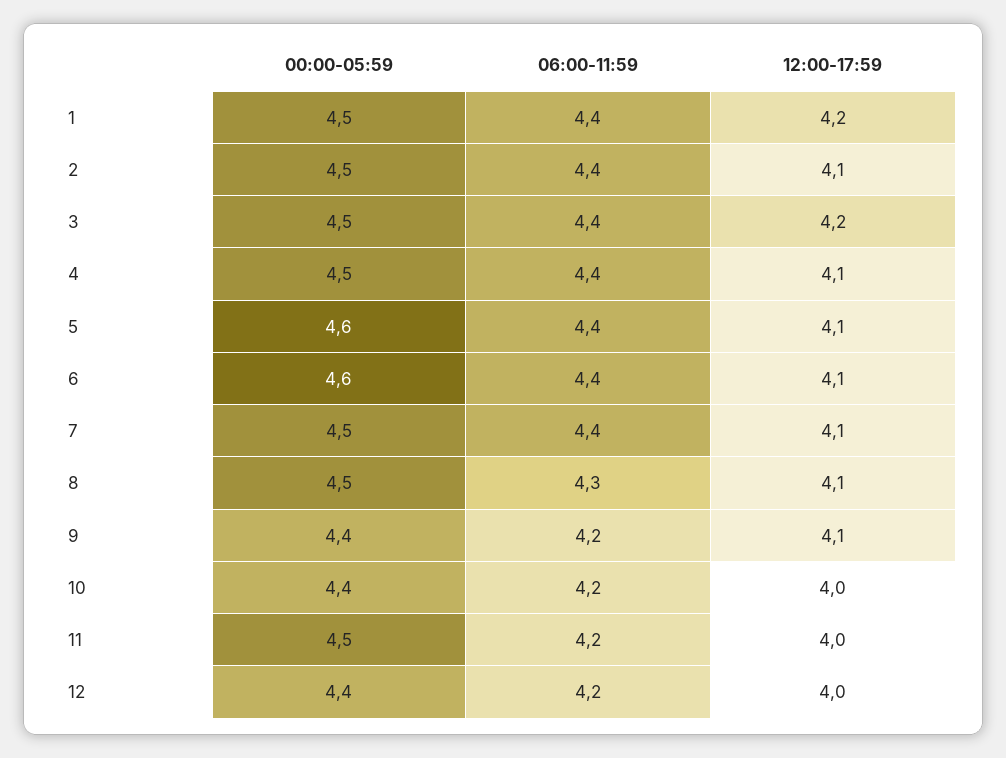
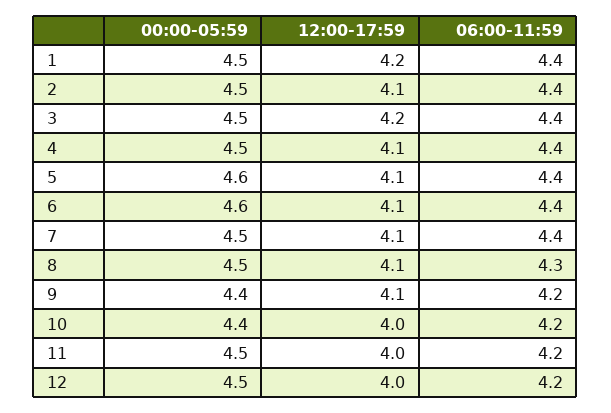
00:00-05:59, 12: 4.4 -> 4.5

